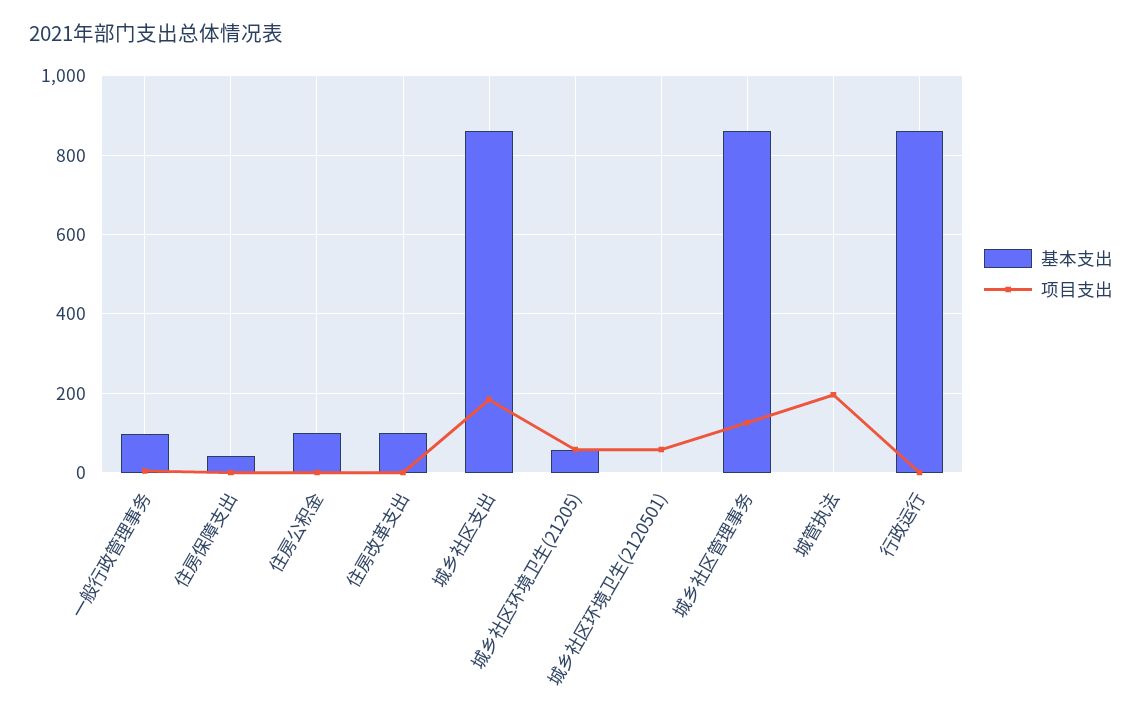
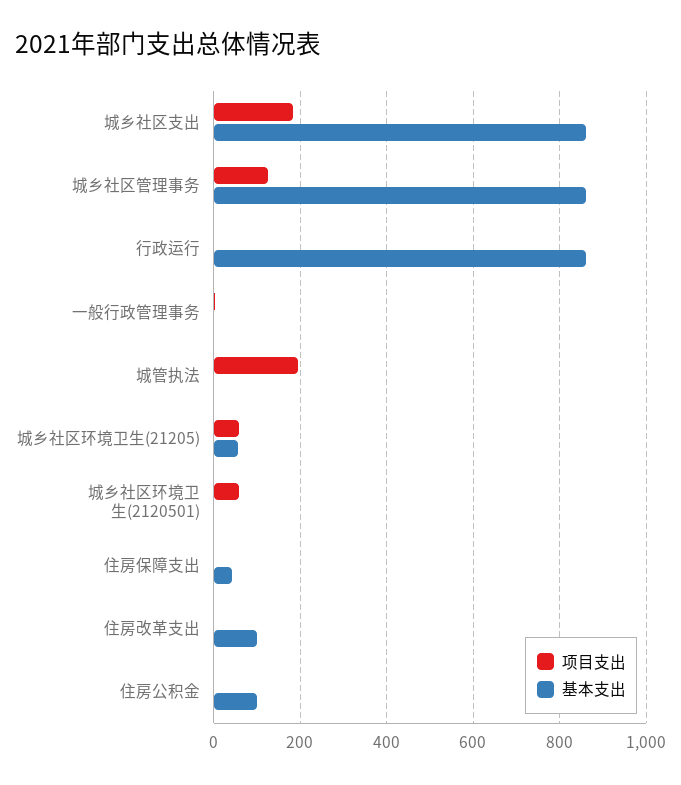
基本支出, 一般行政管理事务: 100 -> 0

